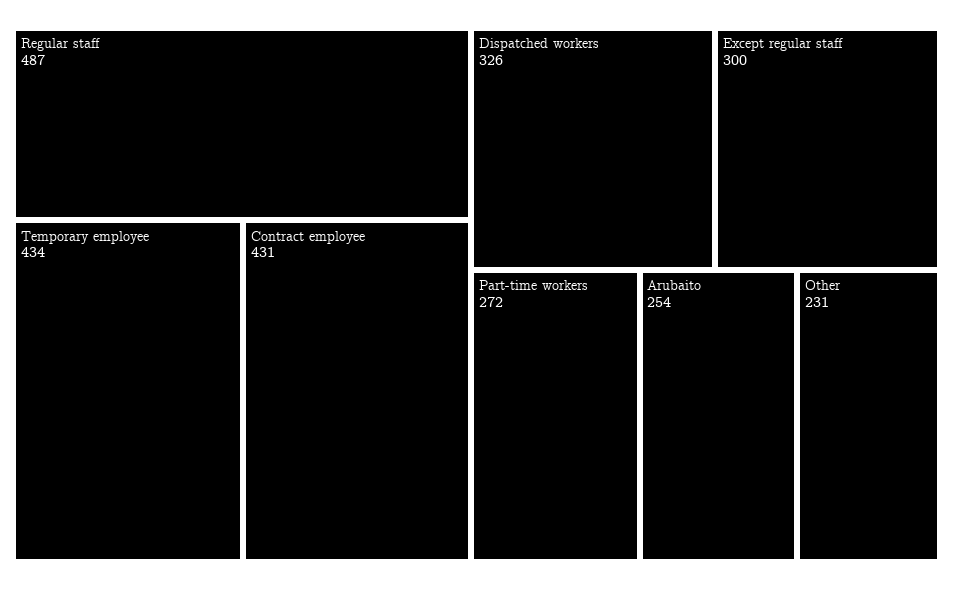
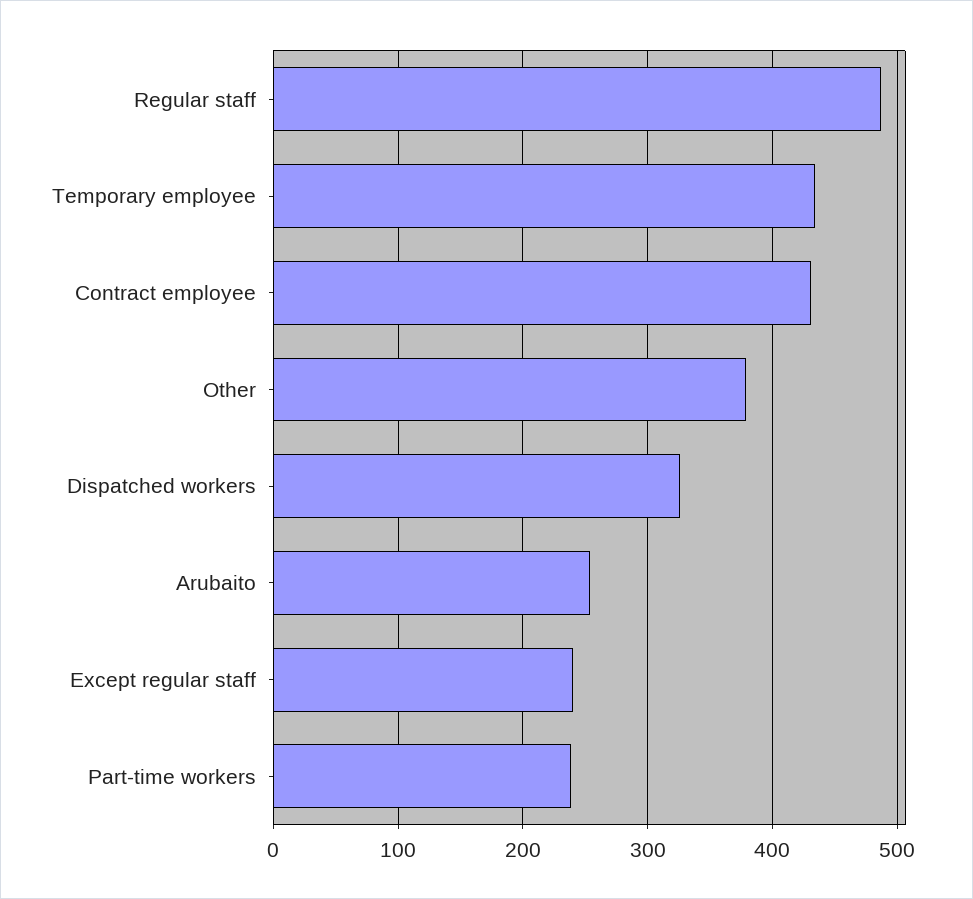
Except regular staff: 300 -> 240
Part-time workers: 272 -> 240
Other: 231 -> 380

